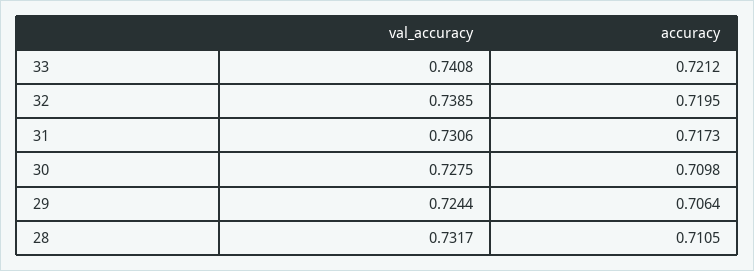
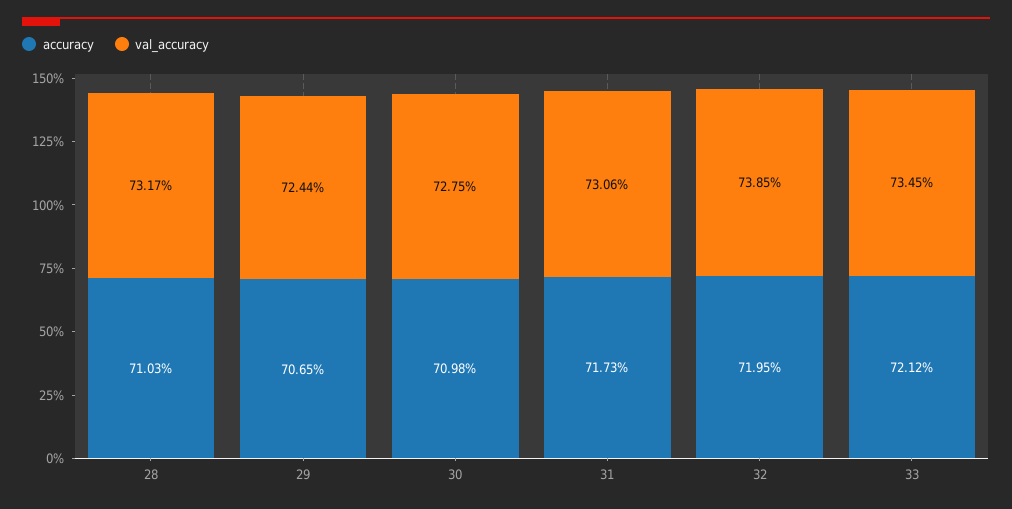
val_accuracy, 33: 0.7408 -> 0.7345
accuracy, 29: 0.7064 -> 0.7065
accuracy, 28: 0.7105 -> 0.7103

